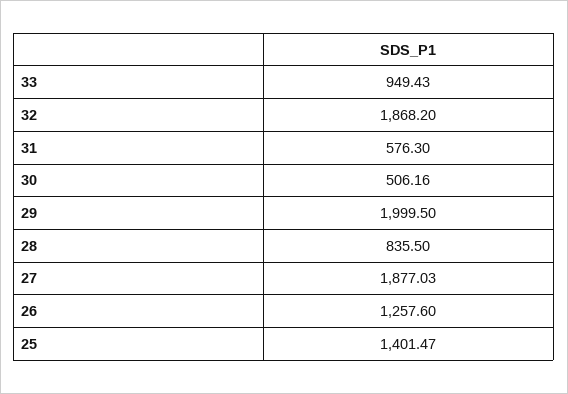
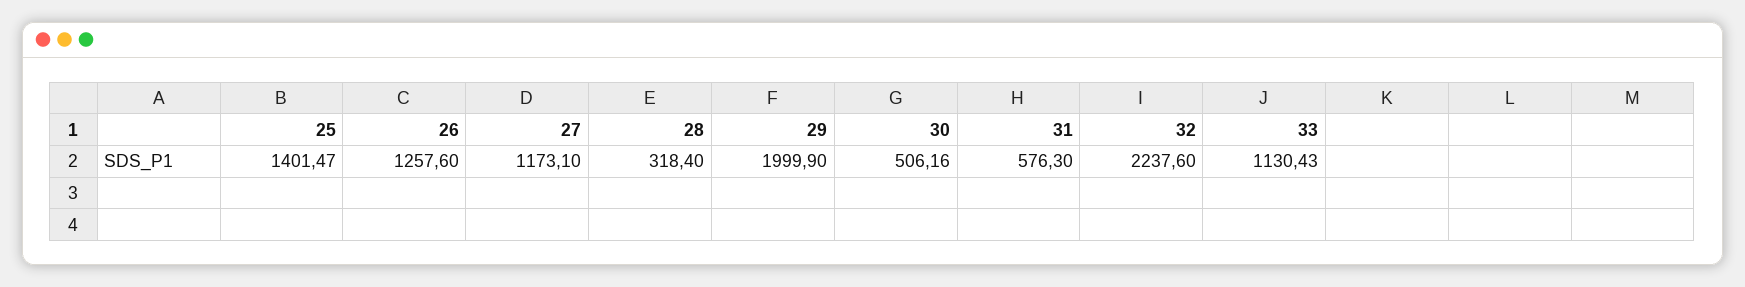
33: 949.43 -> 1130.43
32: 1868.2 -> 2237.6
29: 1999.5 -> 1999.9
28: 835.5 -> 318.4
27: 1877.03 -> 1173.1

